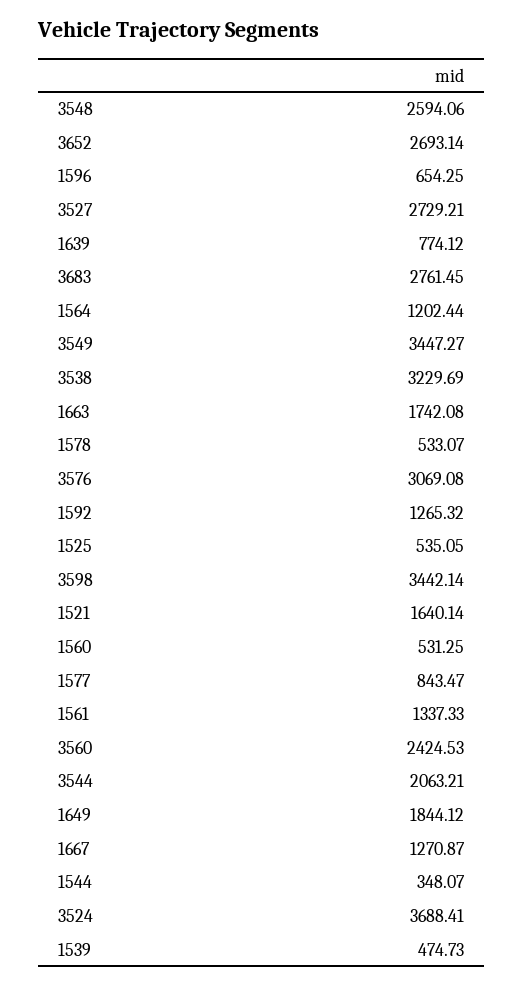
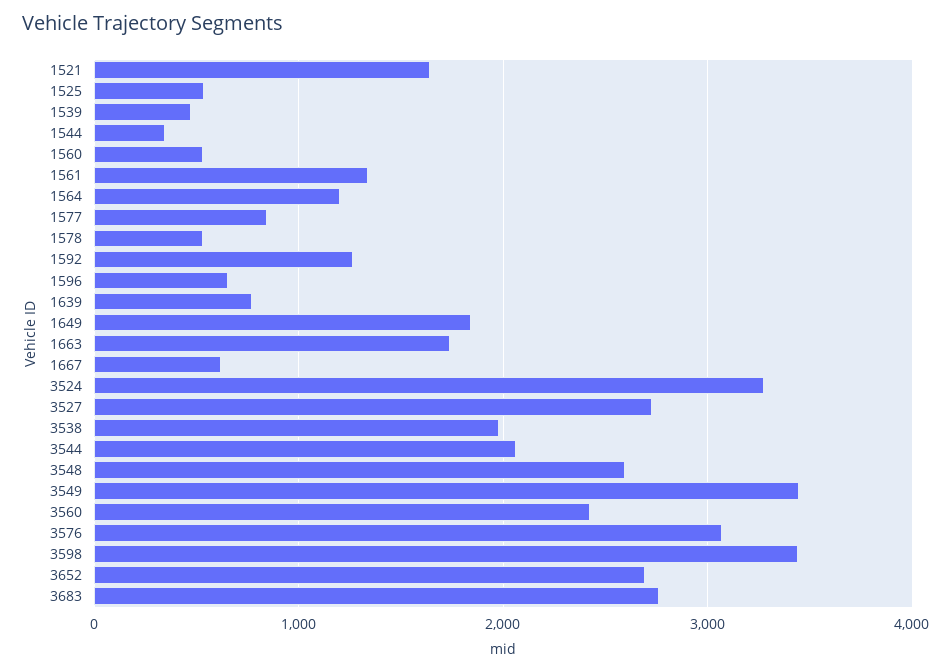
3538: 3229.69 -> 2000
1667: 1270.87 -> 600
3524: 3688.41 -> 3300

